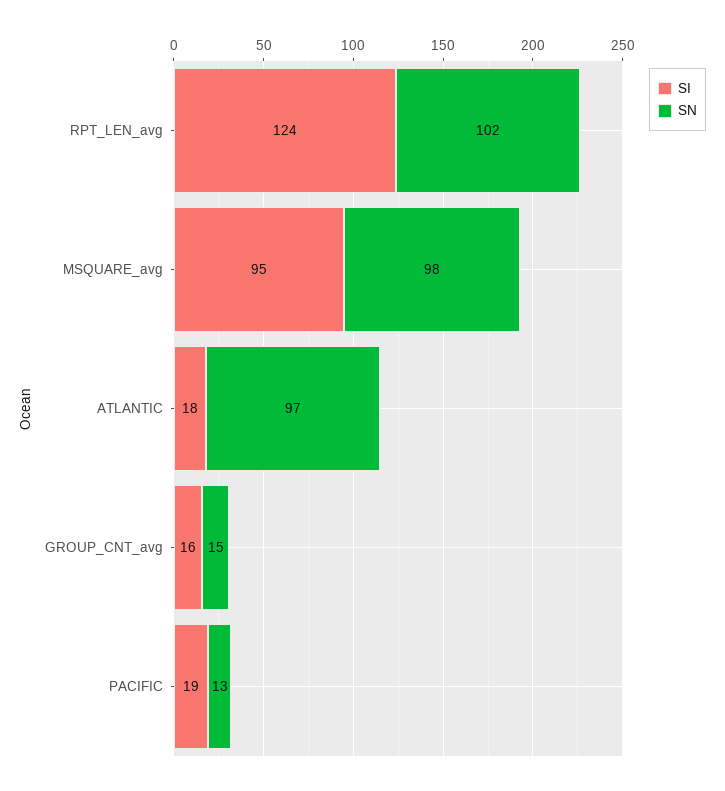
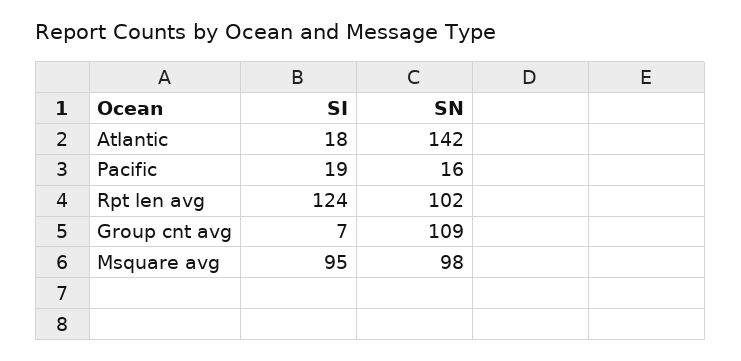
SN, ATLANTIC: 97 -> 142
SI, GROUP_CNT_avg: 16 -> 7
SN, GROUP_CNT_avg: 15 -> 109
SN, PACIFIC: 13 -> 16

